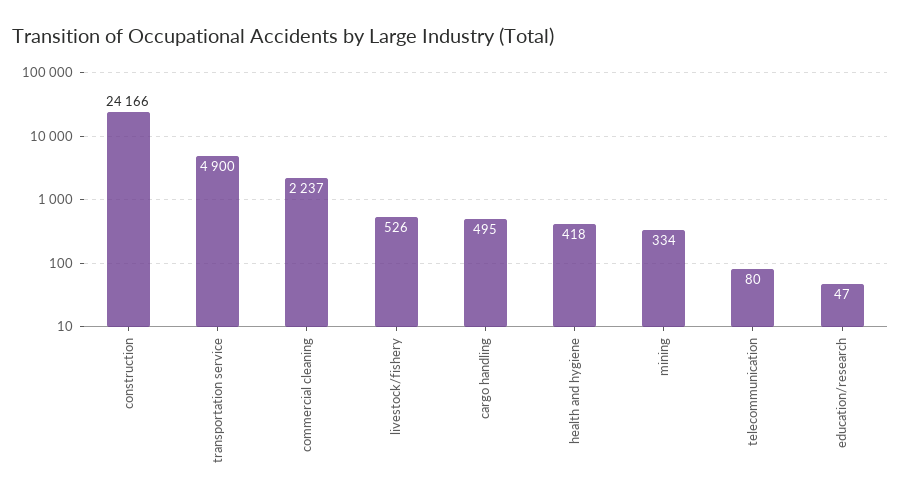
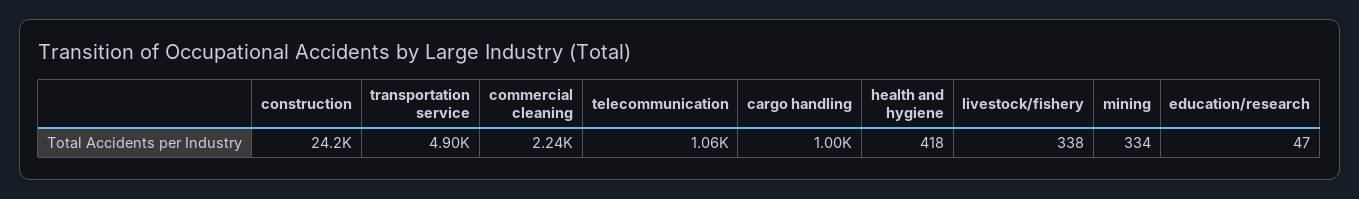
livestock/fishery: 526 -> 338
cargo handling: 495 -> 1000
telecommunication: 80 -> 1060

